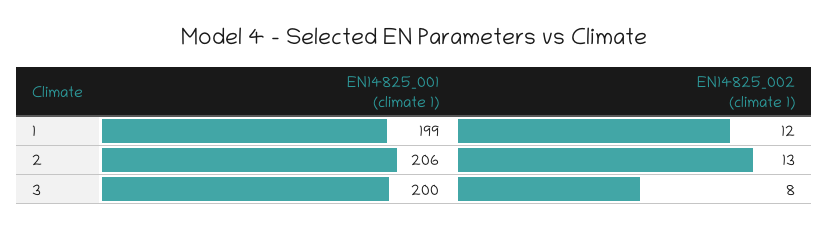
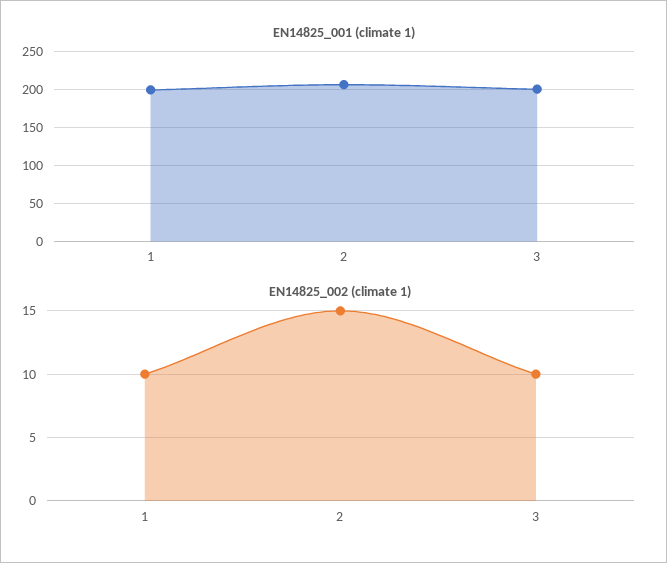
EN14825_002 (climate 1), 1: 12 -> 10
EN14825_002 (climate 1), 2: 13 -> 15
EN14825_002 (climate 1), 3: 8 -> 10

